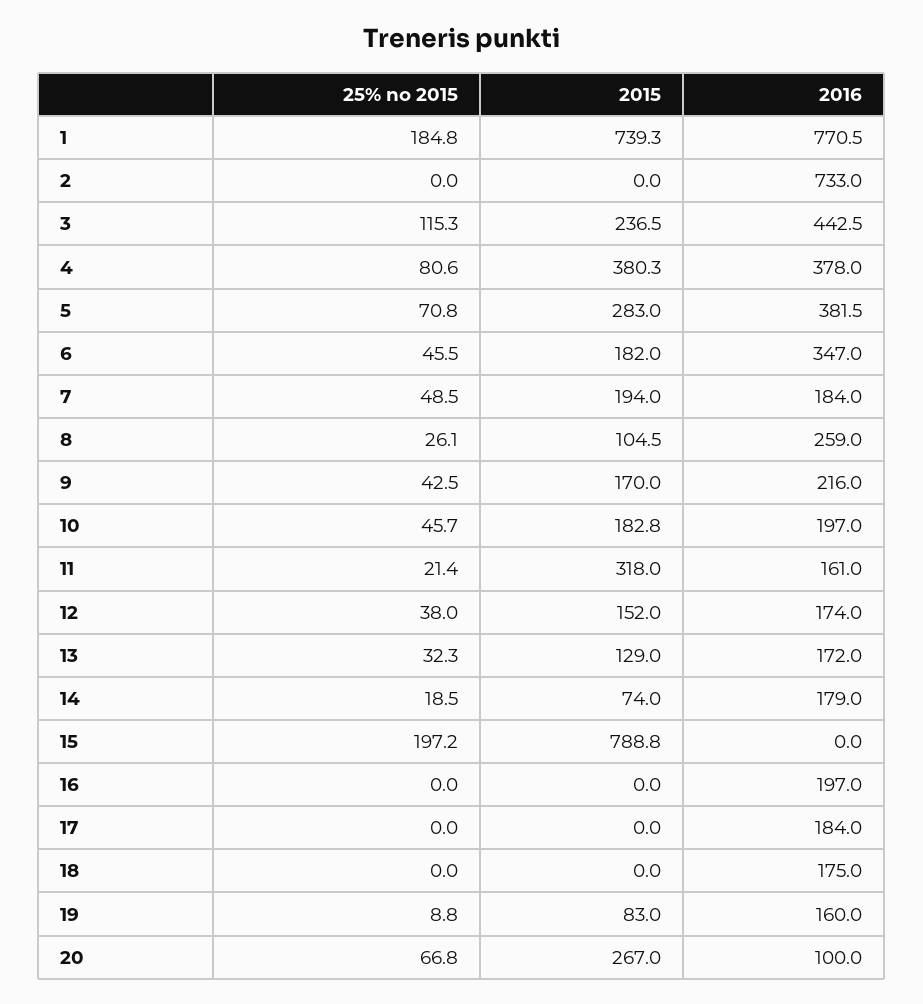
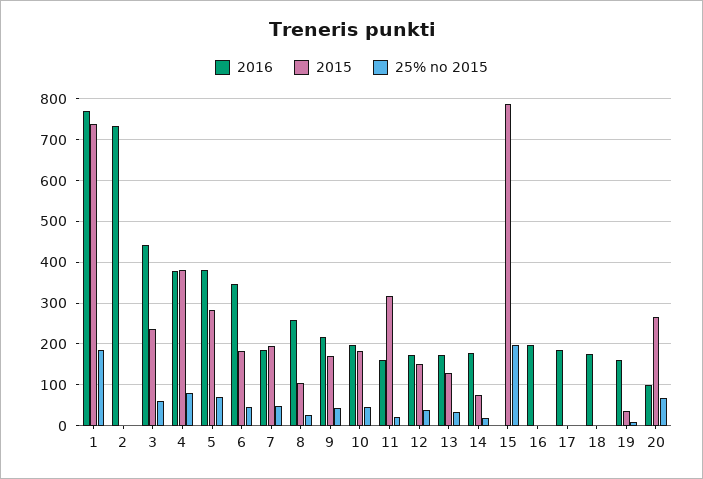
25% no 2015, 3: 115.3 -> 60
2015, 19: 83 -> 40

